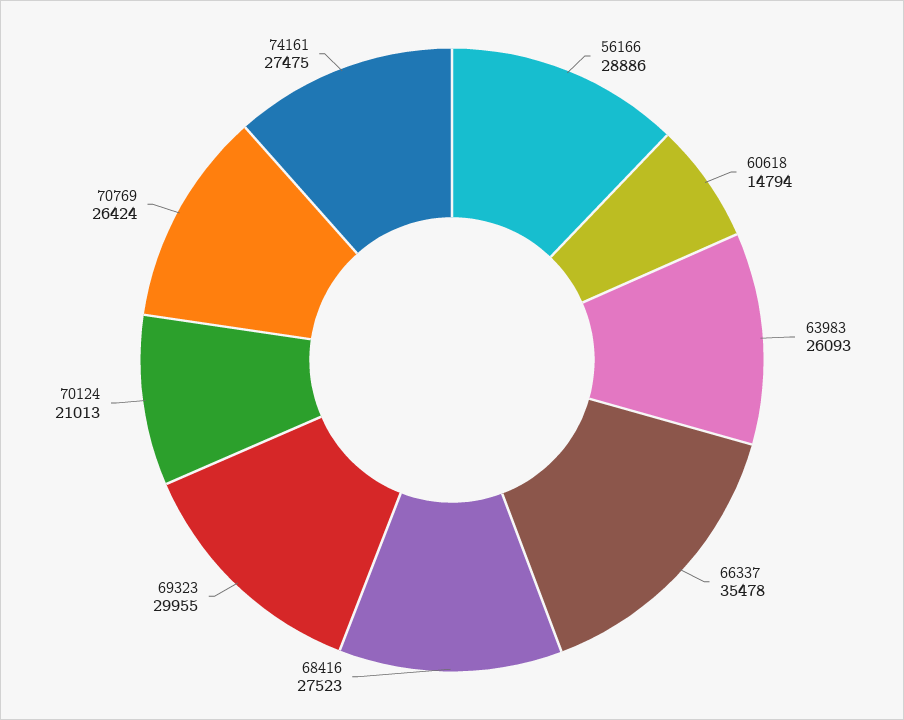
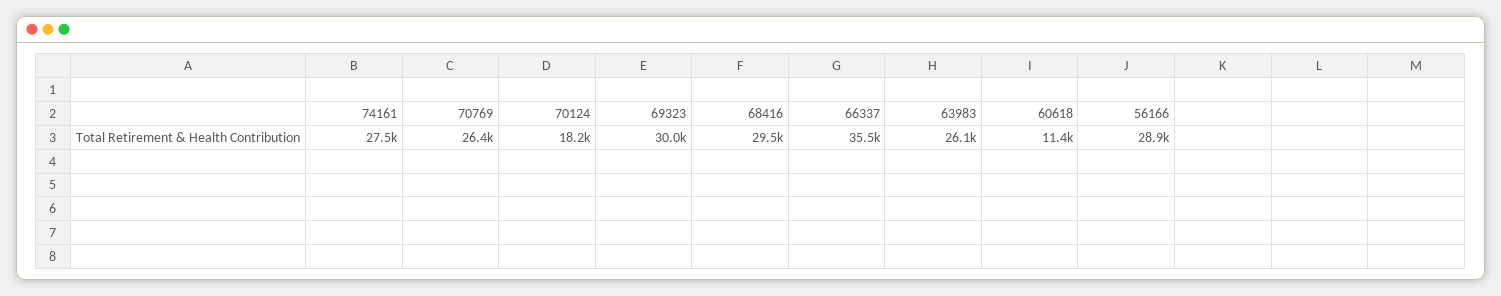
60618: 14794 -> 11400
68416: 27523 -> 29500
70124: 21013 -> 18200

